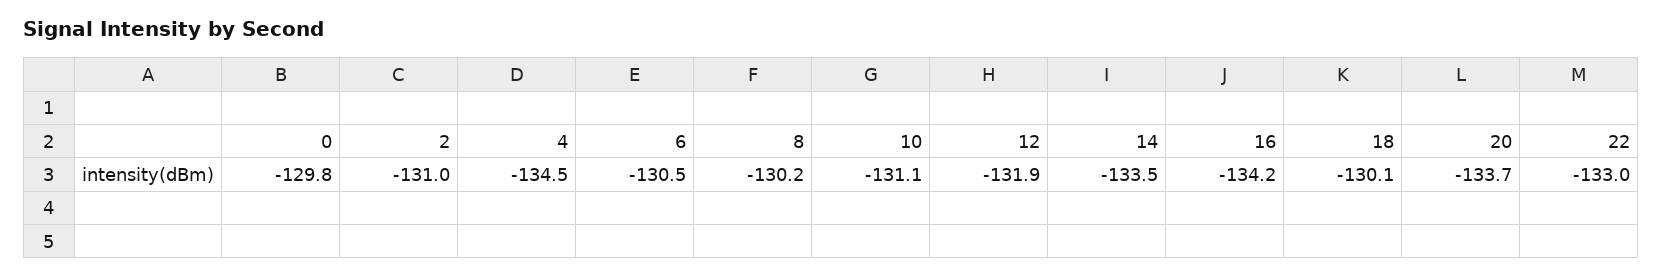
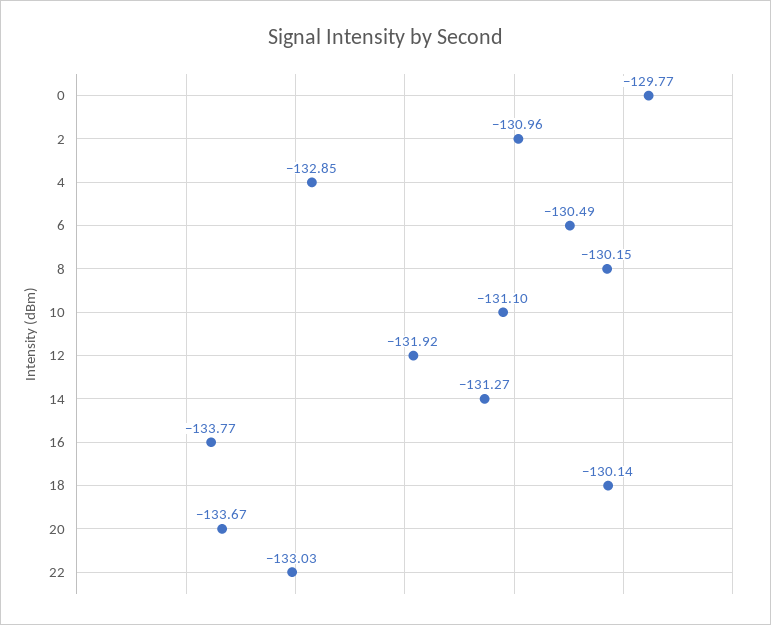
4: -134.5 -> -132.85
14: -133.5 -> -131.27
16: -134.2 -> -133.77

